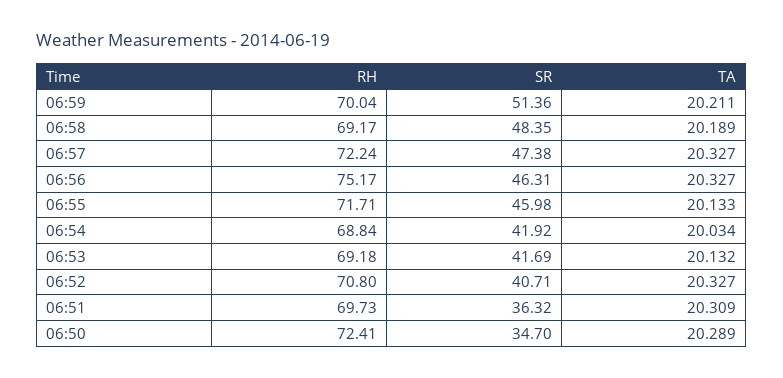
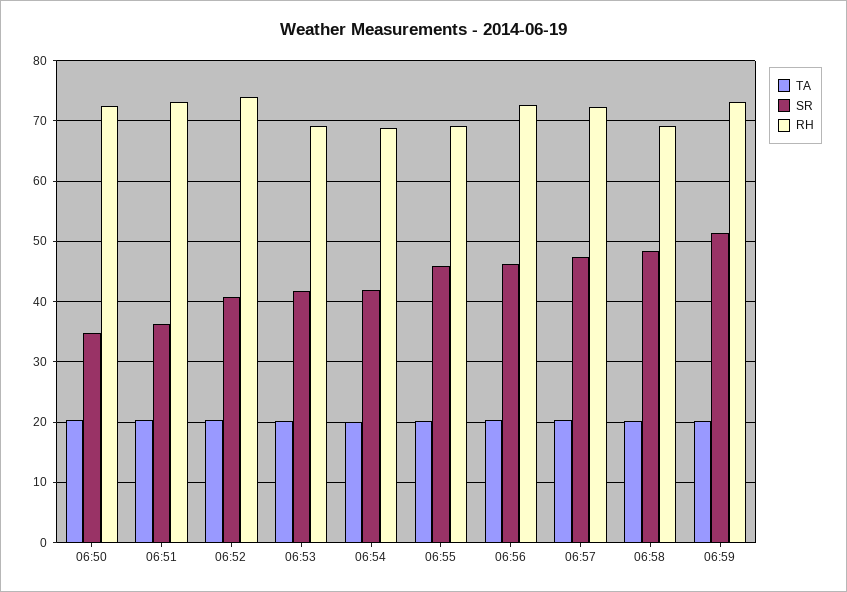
RH, 06:59: 70.04 -> 73
RH, 06:56: 75.17 -> 73
RH, 06:55: 71.71 -> 69
RH, 06:52: 70.8 -> 74
RH, 06:51: 69.73 -> 73

